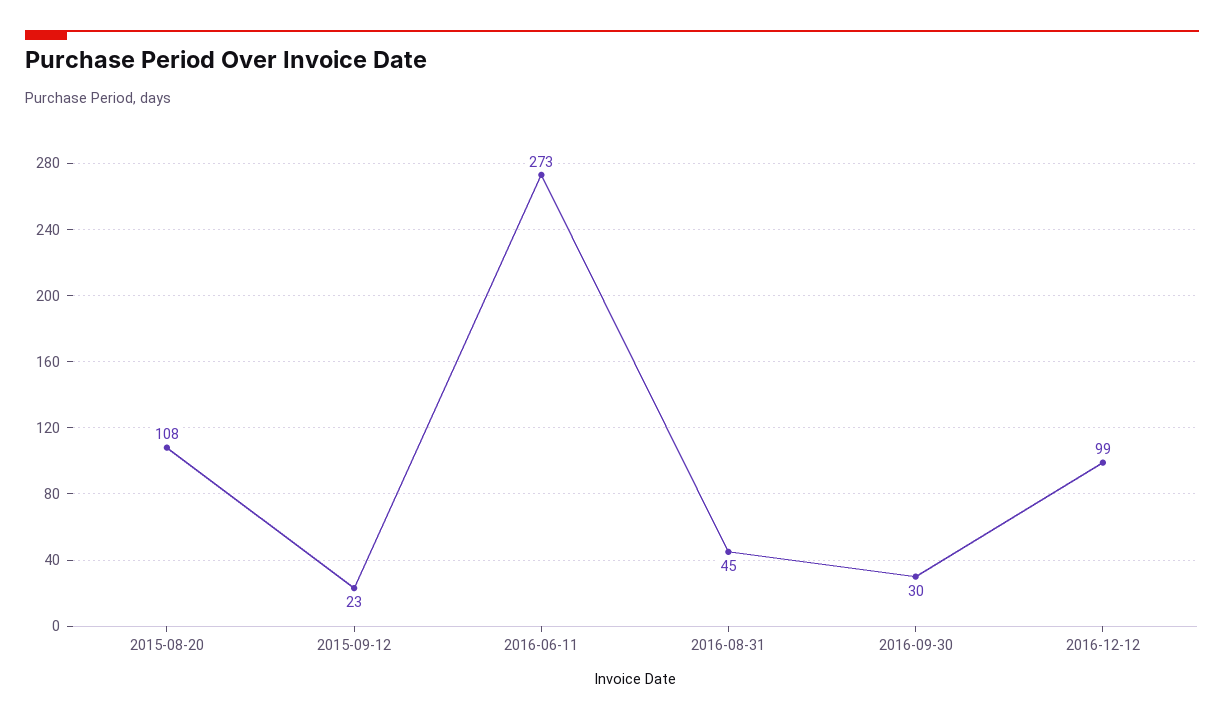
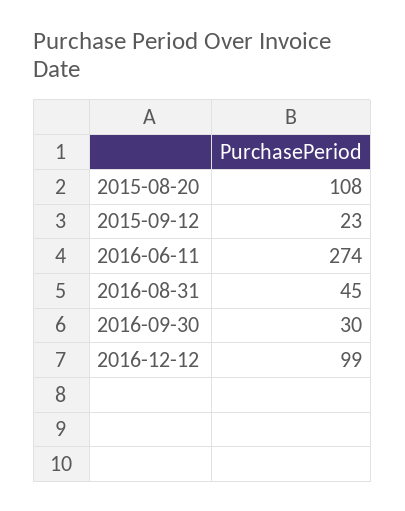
2016-06-11: 273 -> 274

